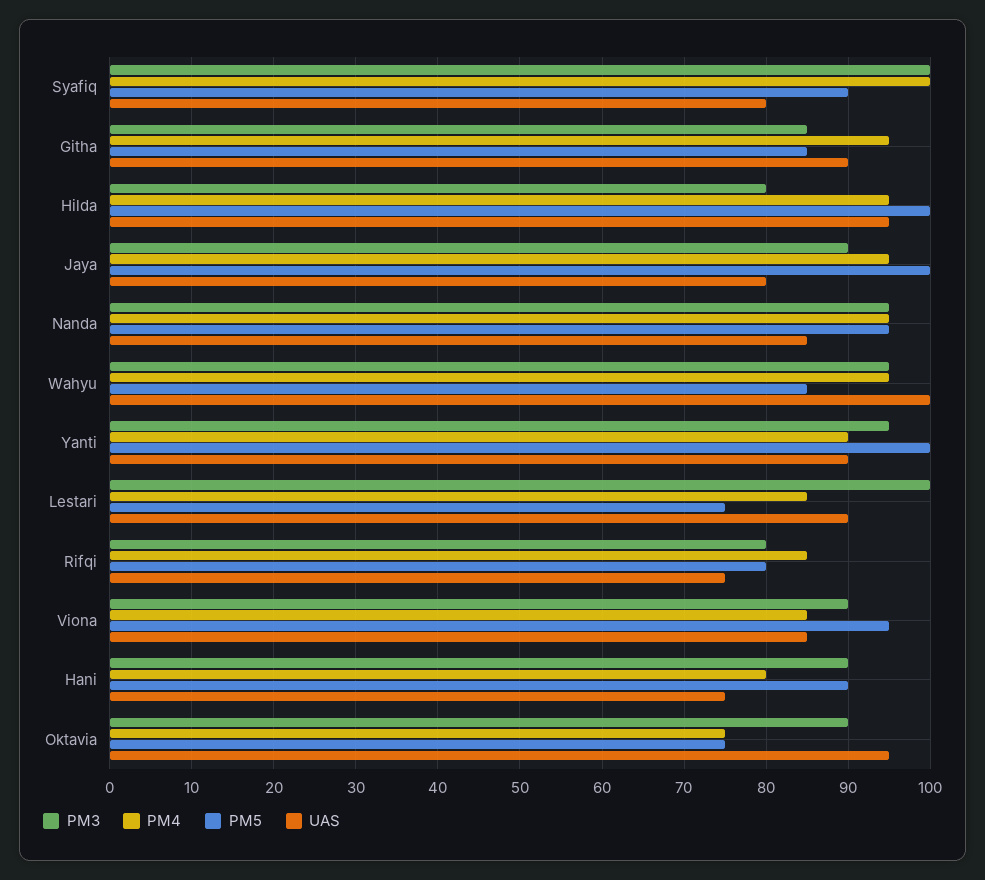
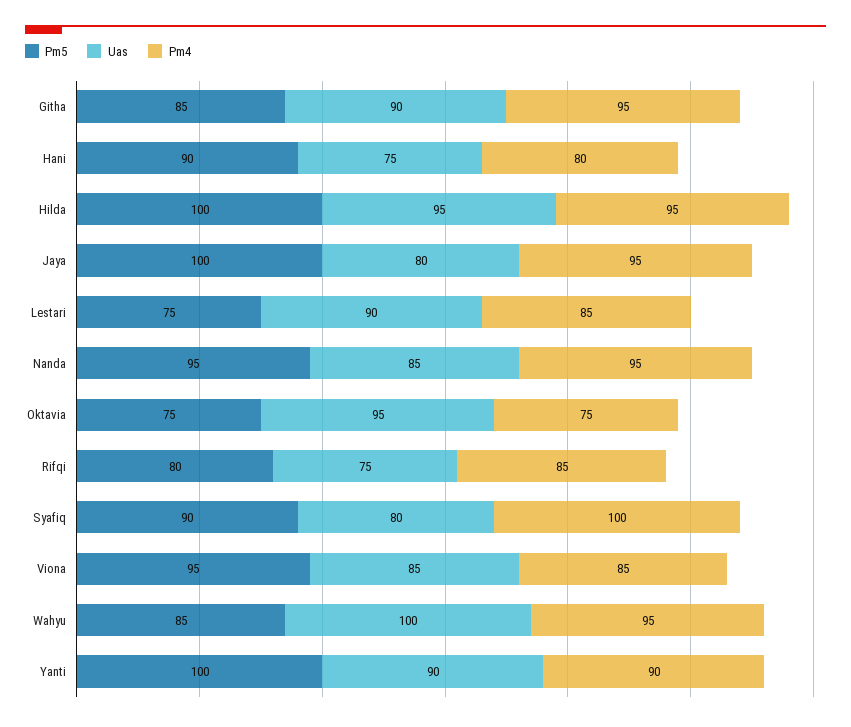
PM3, Syafiq: 100 -> none
PM3, Githa: 85 -> none
PM3, Hilda: 80 -> none
PM3, Jaya: 90 -> none
PM3, Nanda: 95 -> none
PM3, Wahyu: 95 -> none
PM3, Yanti: 95 -> none
PM3, Lestari: 100 -> none
PM3, Rifqi: 80 -> none
PM3, Viona: 90 -> none
PM3, Hani: 90 -> none
PM3, Oktavia: 90 -> none

